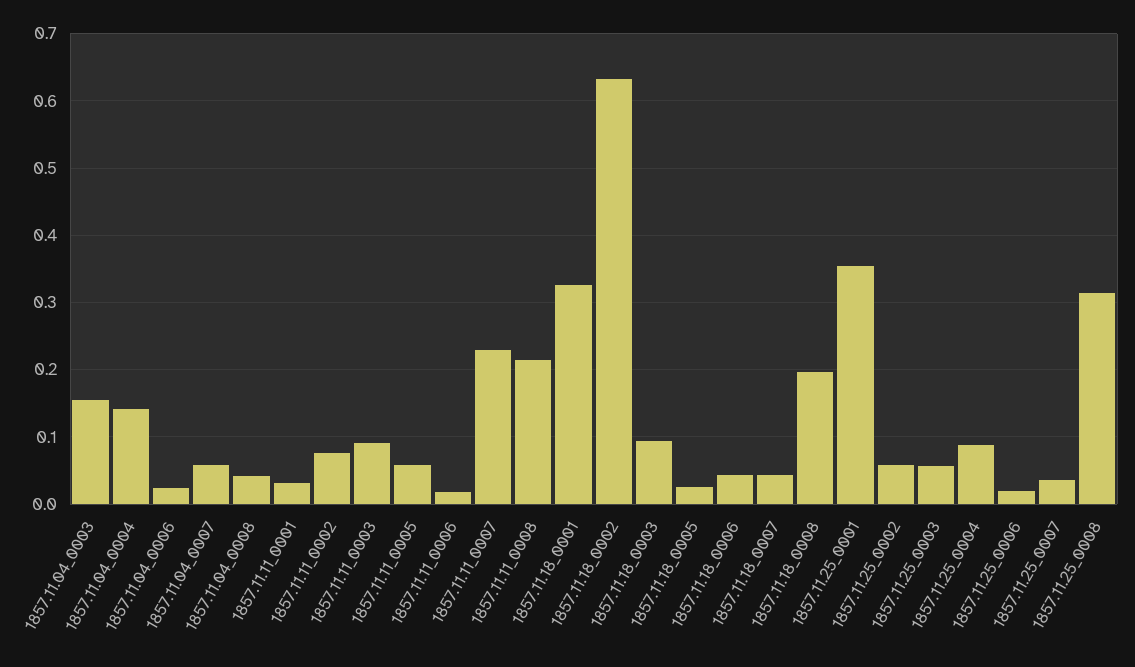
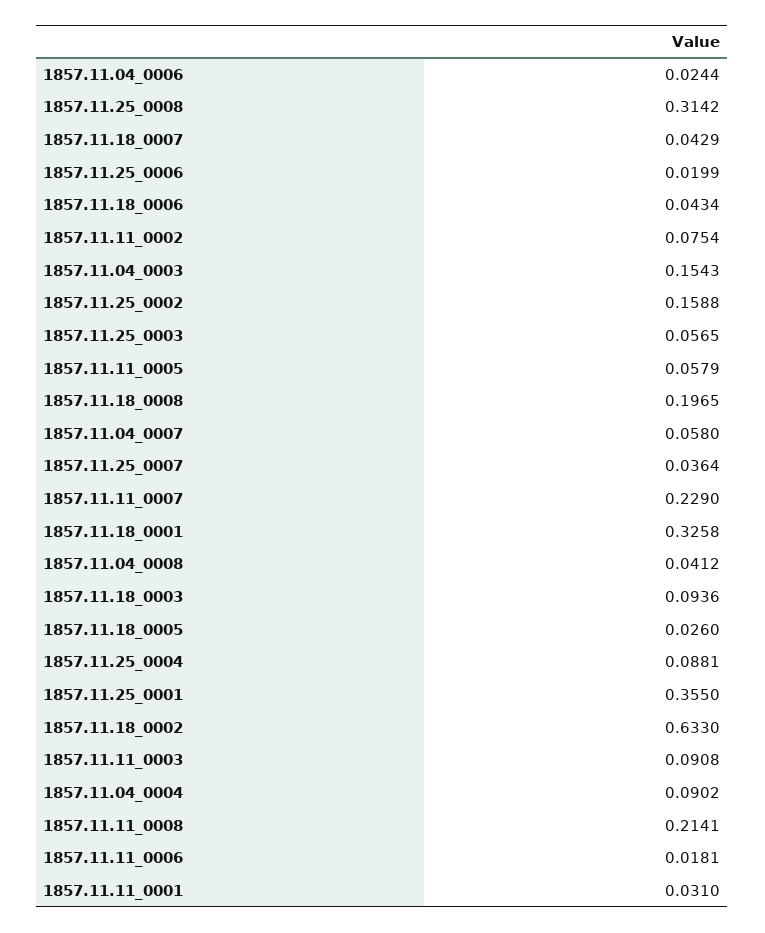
1857.11.04_0004: 0.14 -> 0.0902
1857.11.25_0002: 0.06 -> 0.1588

